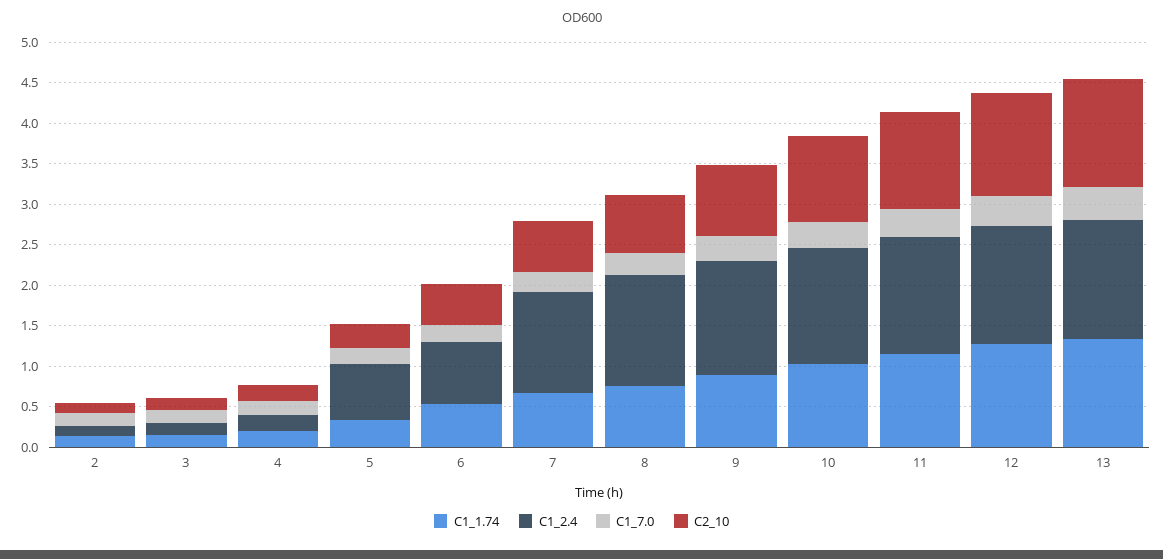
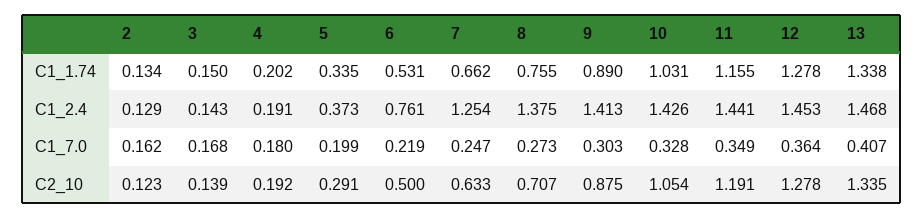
C1_2.4, 5: 0.7 -> 0.373

